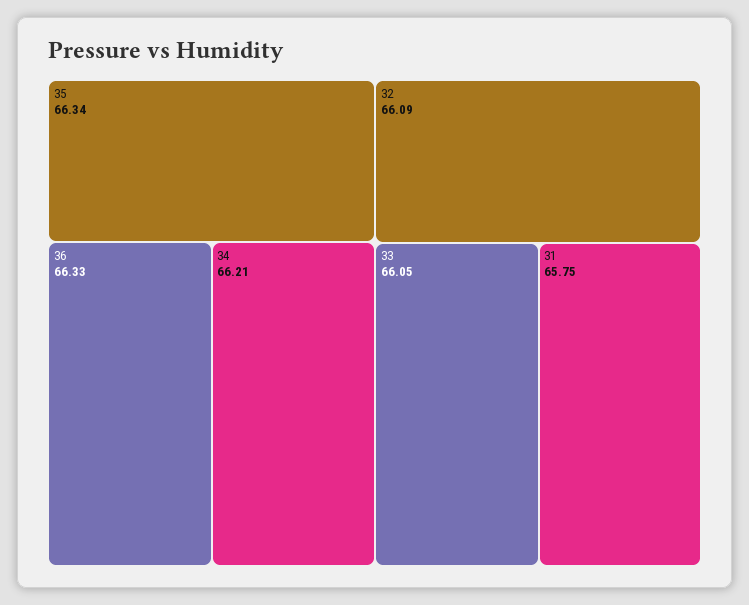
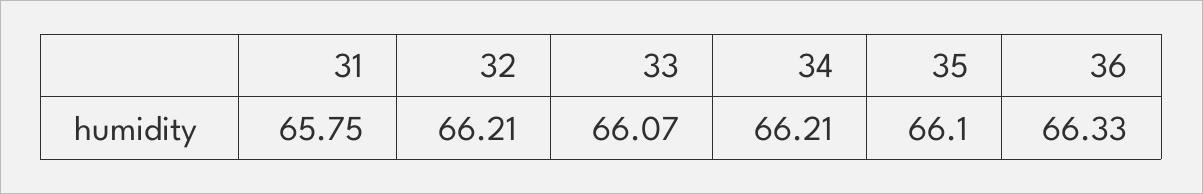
35: 66.34 -> 66.1
32: 66.09 -> 66.21
33: 66.05 -> 66.07

